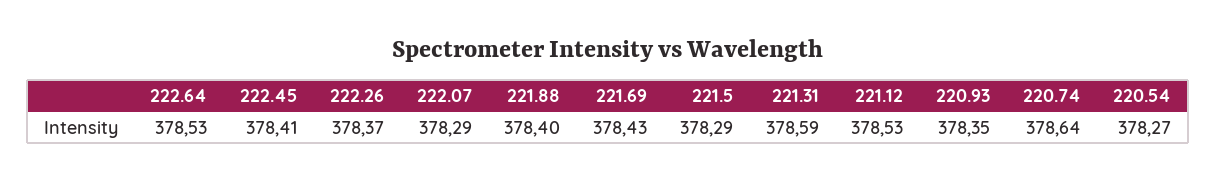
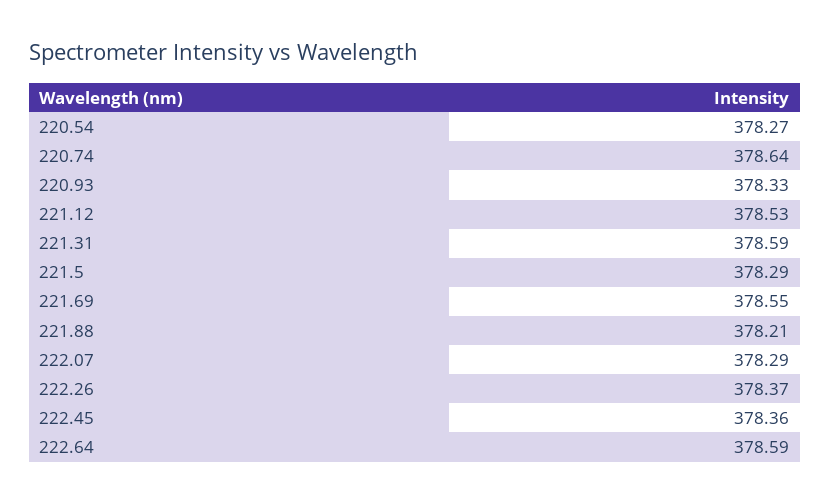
222.64: 378.53 -> 378.59
222.45: 378.41 -> 378.36
221.88: 378.4 -> 378.21
221.69: 378.43 -> 378.55
220.93: 378.35 -> 378.33

